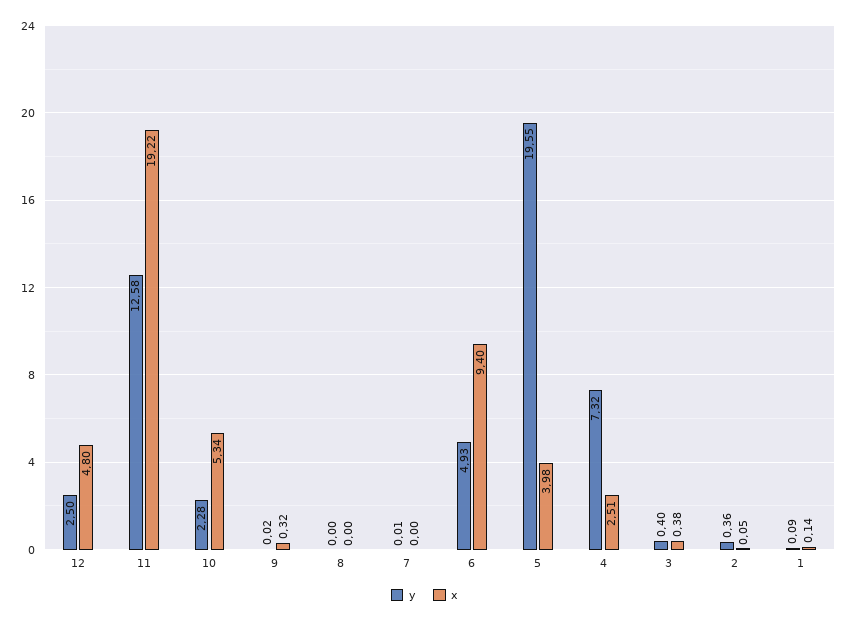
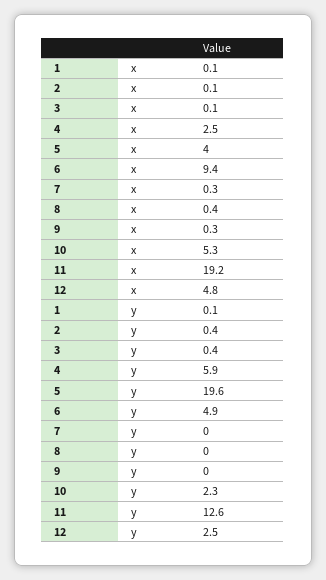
x, 8: 0 -> 0.4
x, 7: 0 -> 0.3
y, 4: 7.32 -> 5.9
x, 3: 0.38 -> 0.1

